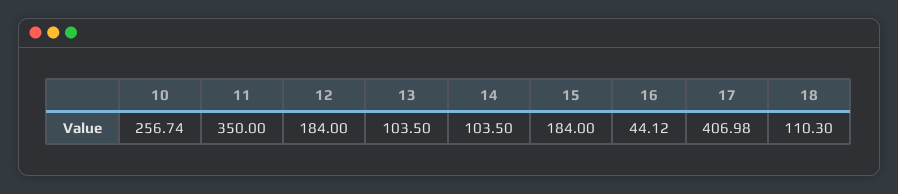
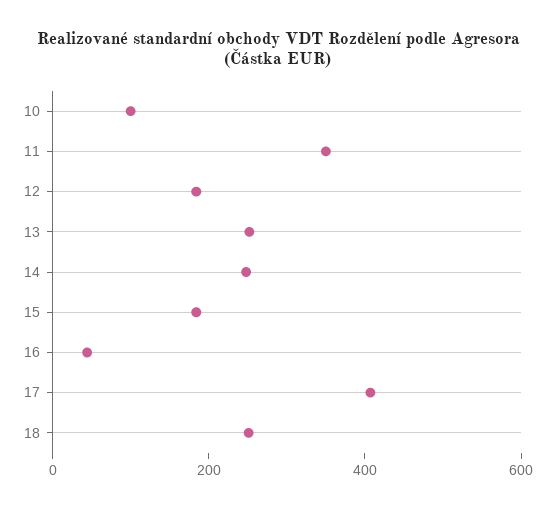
10: 256.74 -> 100
13: 103.5 -> 250
14: 103.5 -> 250
18: 110.3 -> 250

